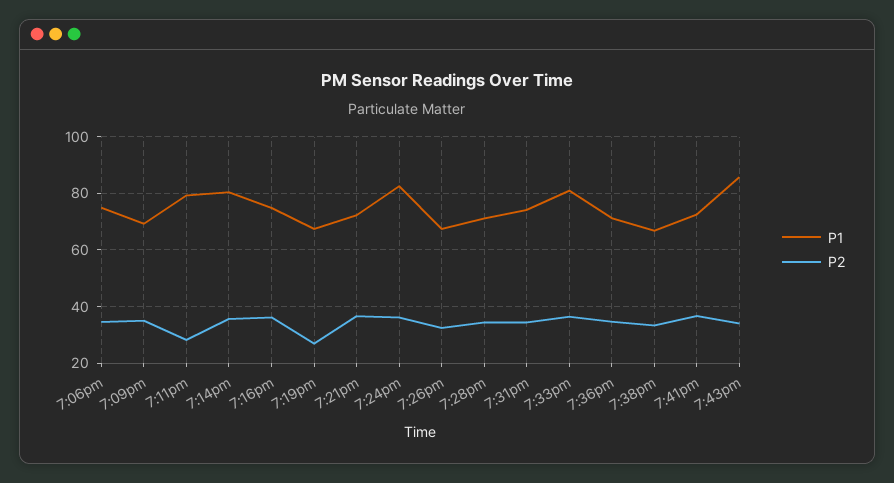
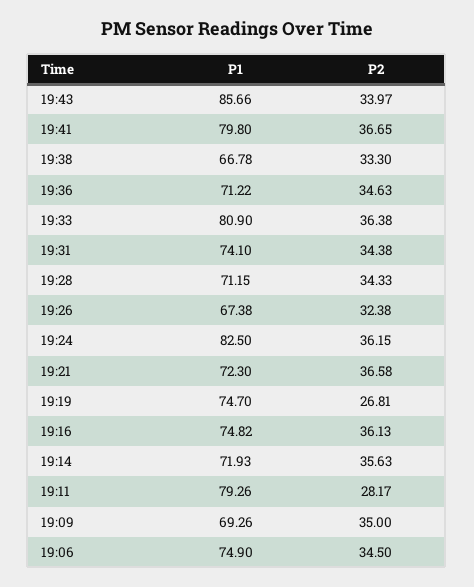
P1, 7:14pm: 80 -> 71.93
P1, 7:19pm: 67.5 -> 74.7
P1, 7:41pm: 72.5 -> 79.8

